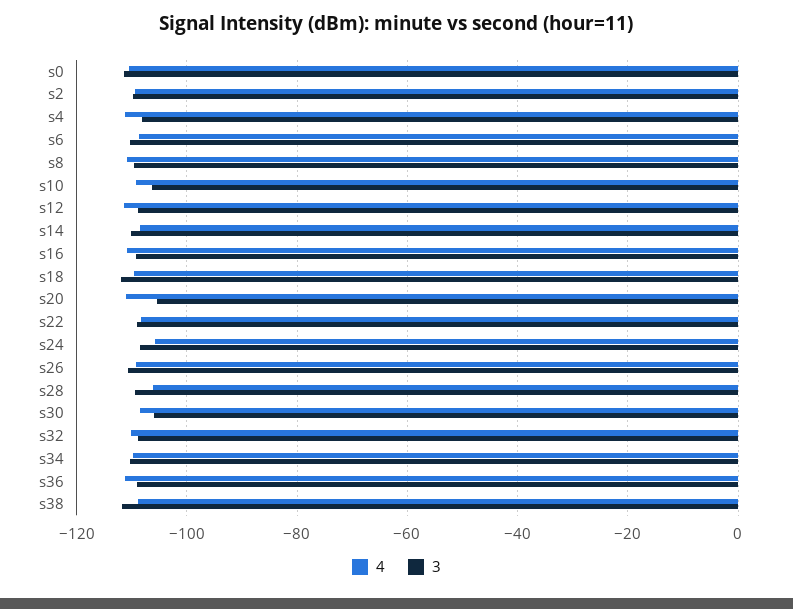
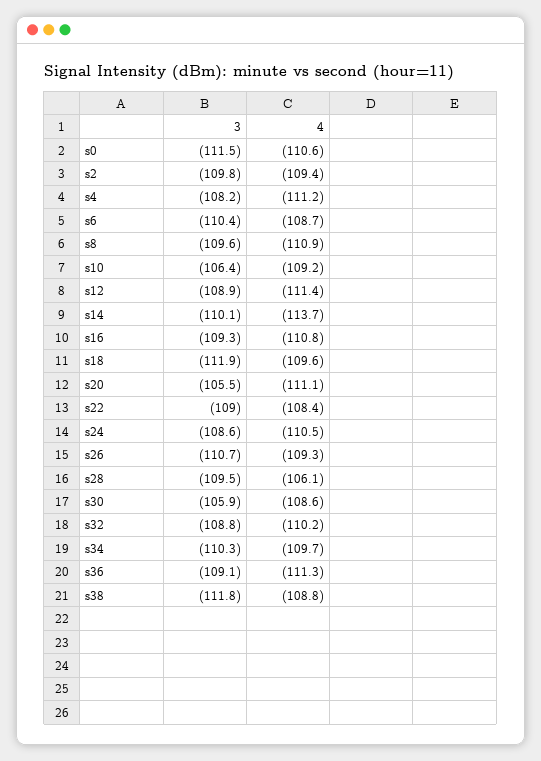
4, s14: -108 -> -113.7
4, s24: -106 -> -110.5

